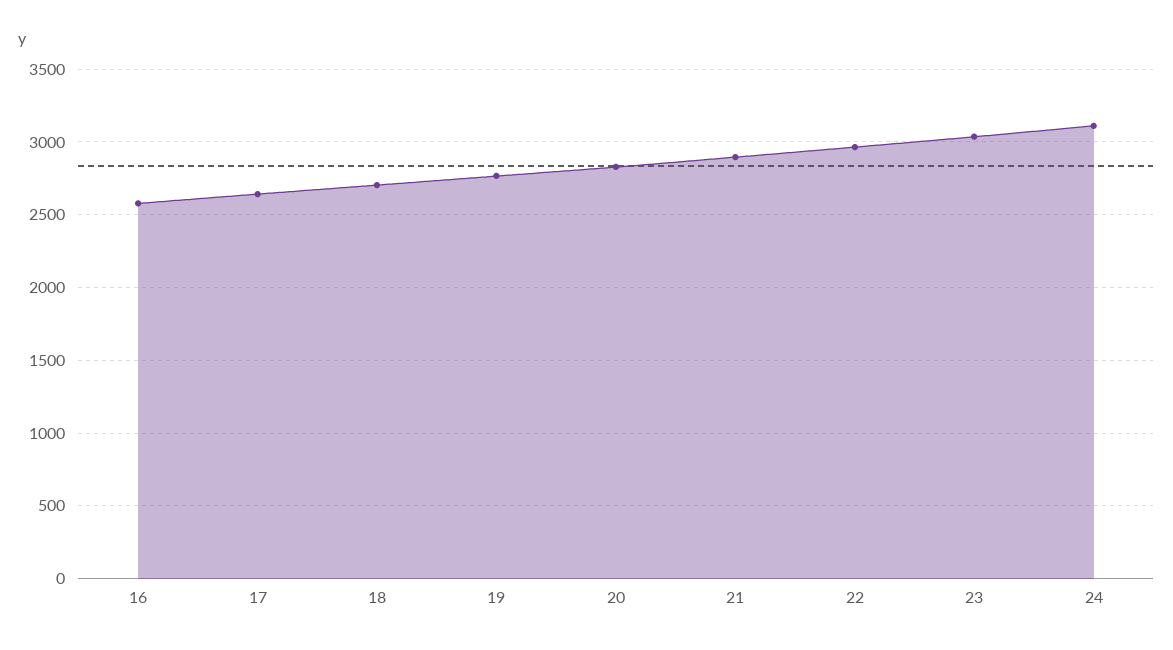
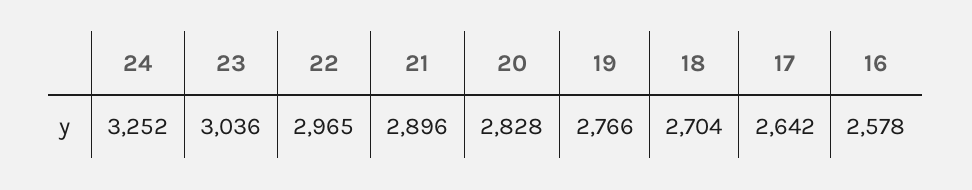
24: 3100 -> 3252

